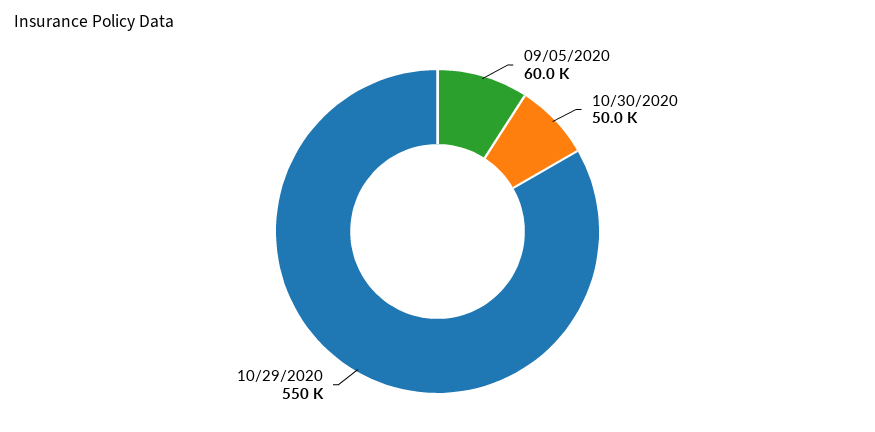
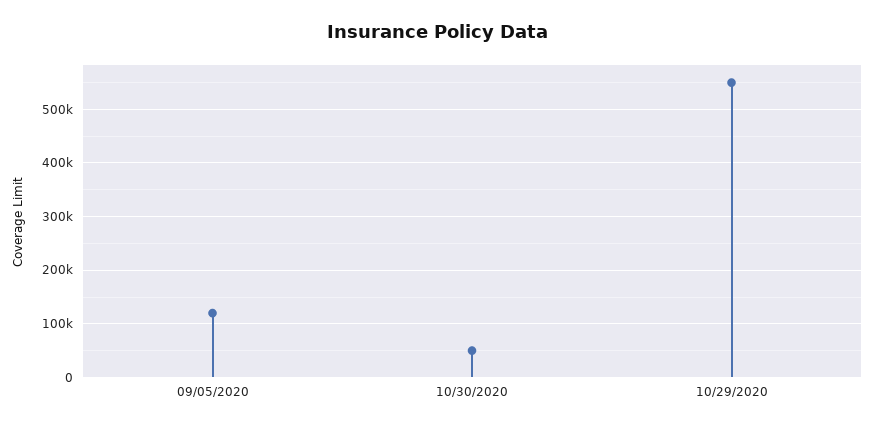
09/05/2020: 60000 -> 120000

